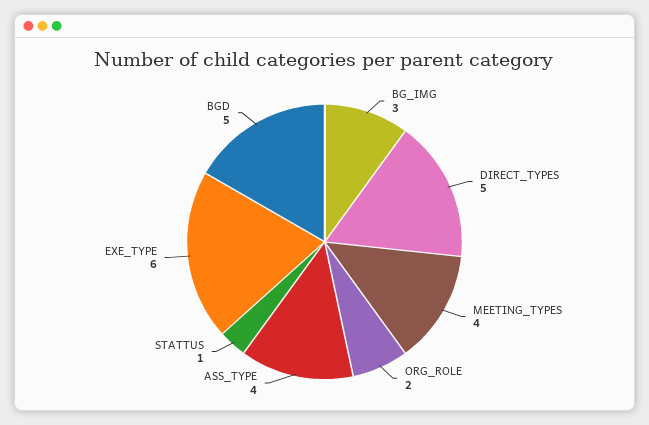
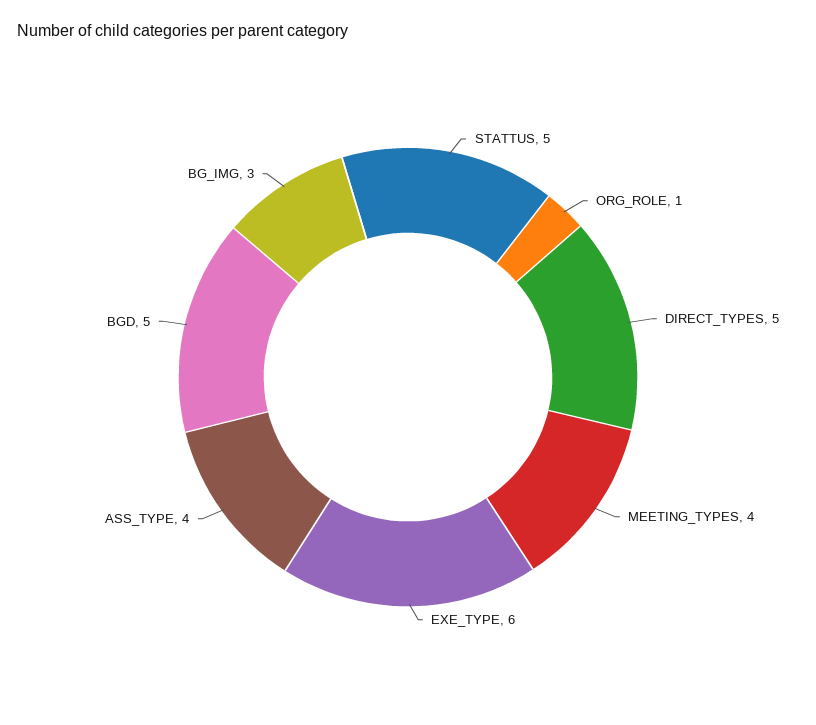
ORG_ROLE: 2 -> 1
STATTUS: 1 -> 5

